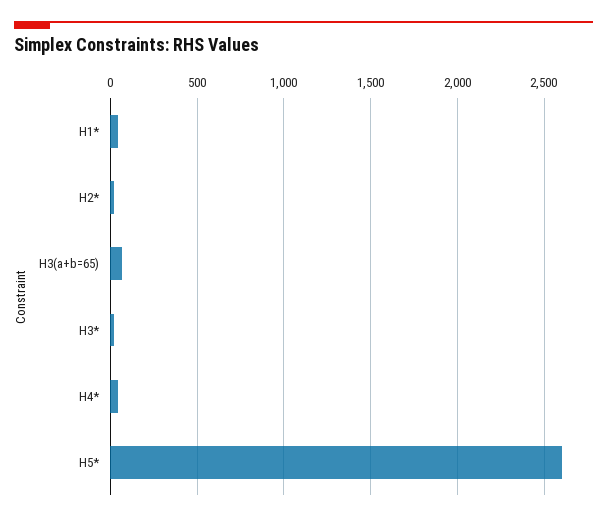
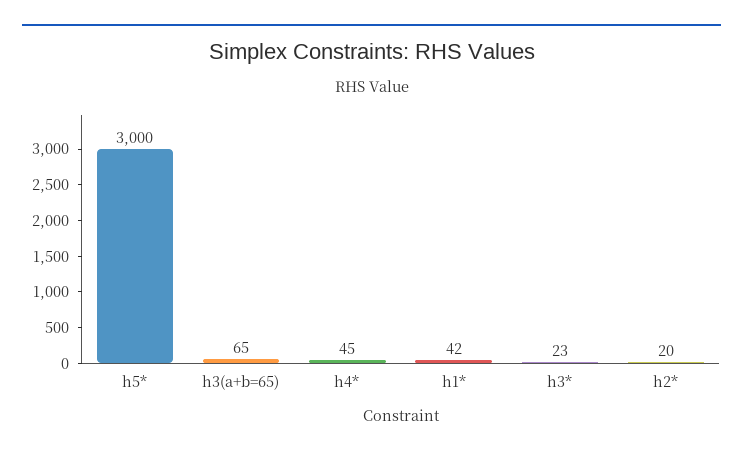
H5*: 2600 -> 3000

